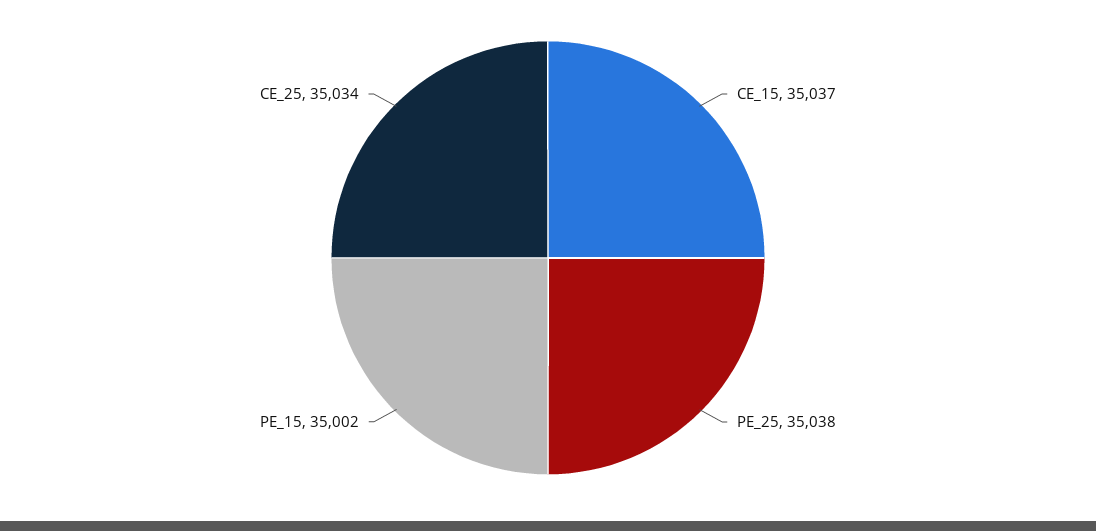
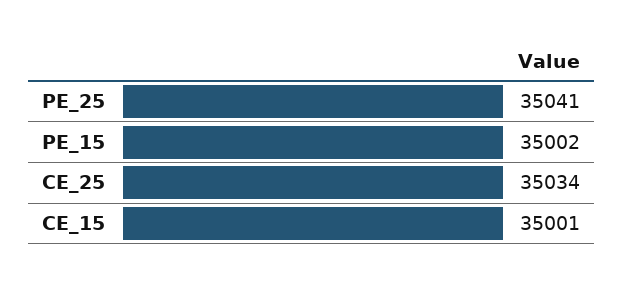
CE_15: 35037 -> 35001
PE_25: 35038 -> 35041

